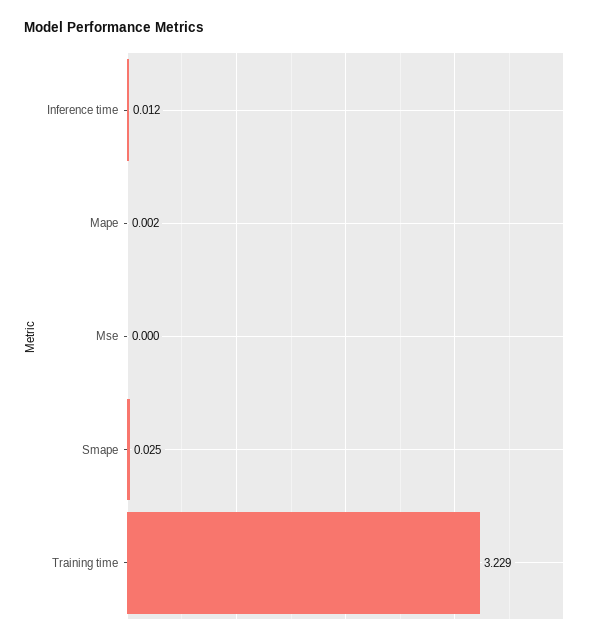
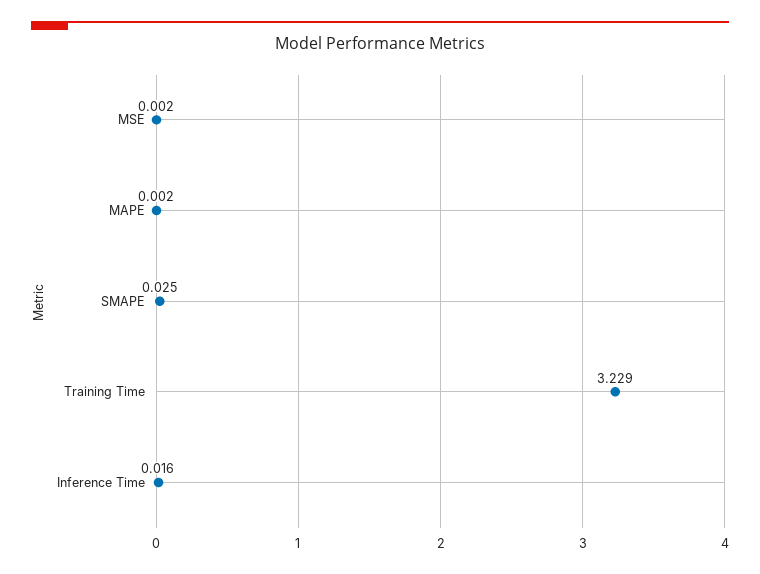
Inference time: 0.012 -> 0.016
Mse: 0 -> 0.002

